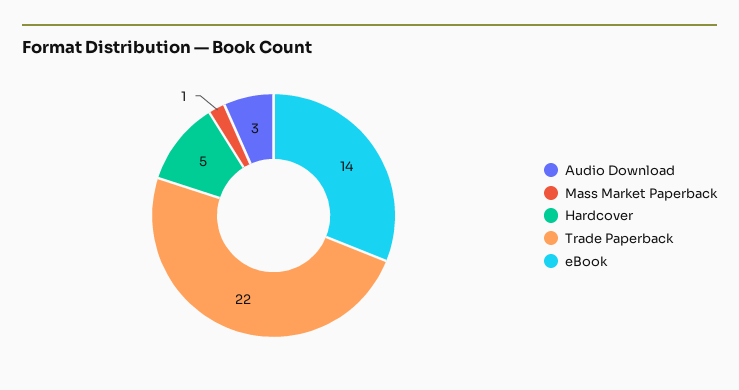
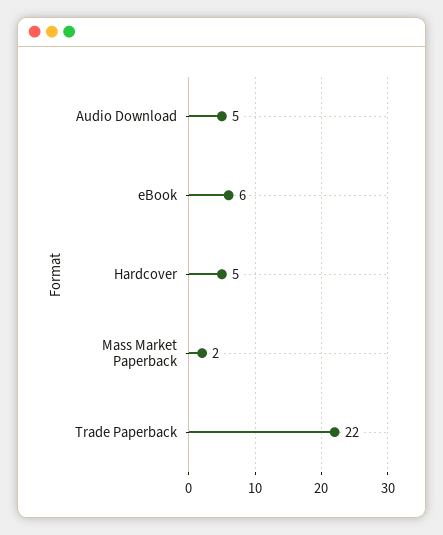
Audio Download: 3 -> 5
Mass Market Paperback: 1 -> 2
eBook: 14 -> 6

